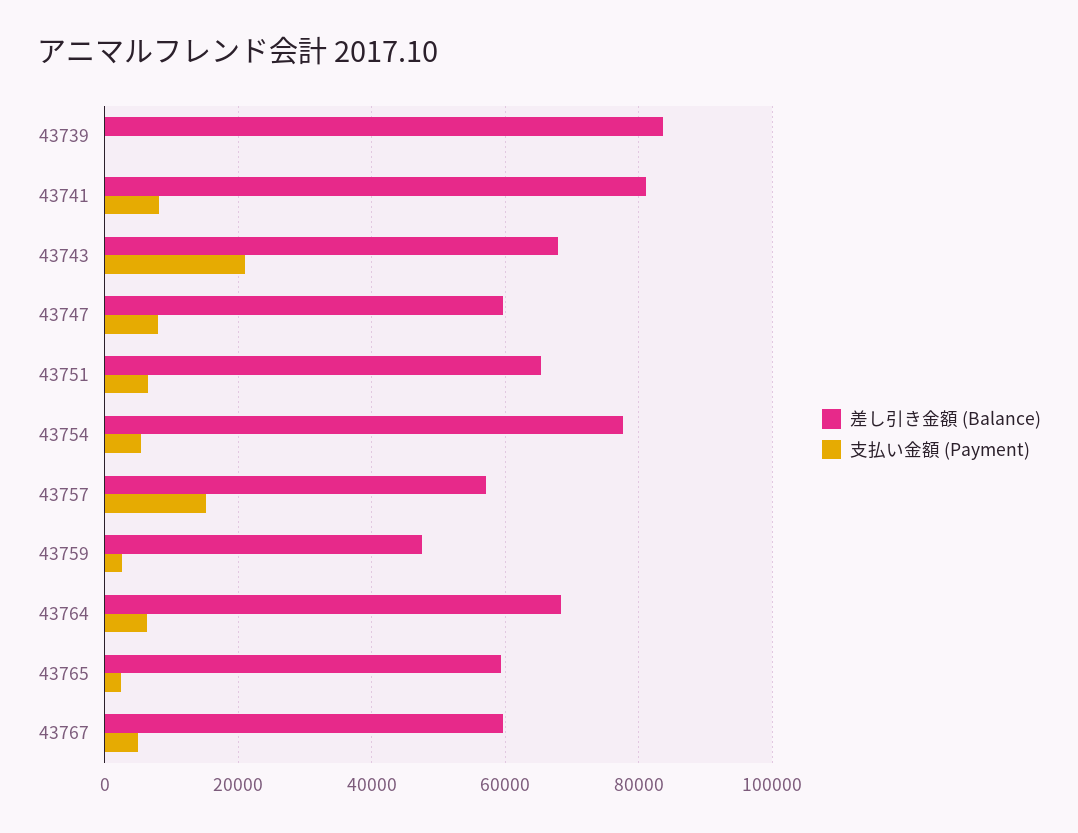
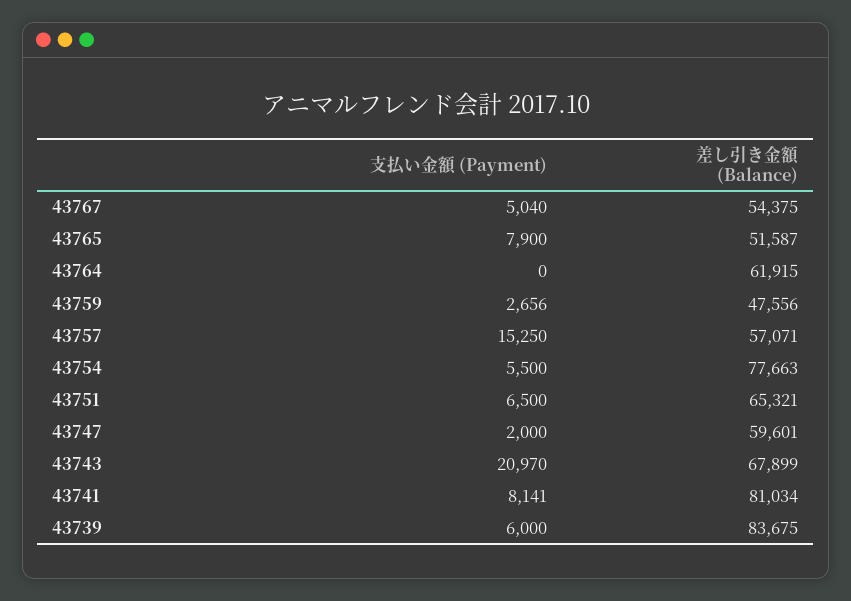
支払い金額 (Payment), 43739: 0 -> 6000
支払い金額 (Payment), 43747: 8000 -> 2000
差し引き金額 (Balance), 43764: 68000 -> 61915
支払い金額 (Payment), 43764: 6000 -> 0
差し引き金額 (Balance), 43765: 60000 -> 51587
支払い金額 (Payment), 43765: 2000 -> 7900
差し引き金額 (Balance), 43767: 60000 -> 54375

